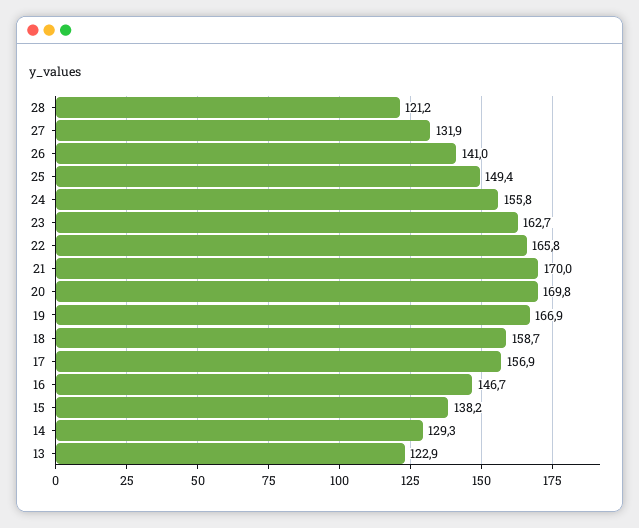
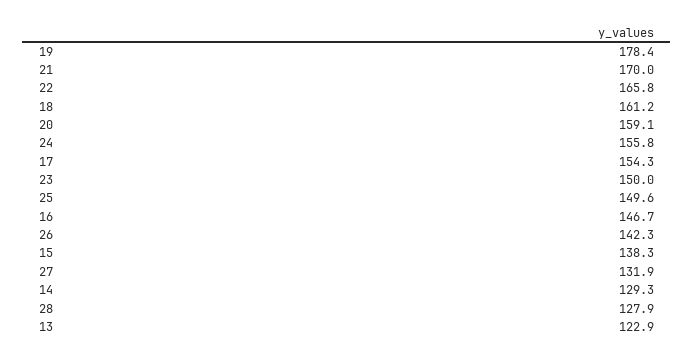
28: 121.2 -> 127.9
26: 141 -> 142.3
25: 149.4 -> 149.6
23: 162.7 -> 150
20: 169.8 -> 159.1
19: 166.9 -> 178.4
18: 158.7 -> 161.2
17: 156.9 -> 154.3
15: 138.2 -> 138.3

